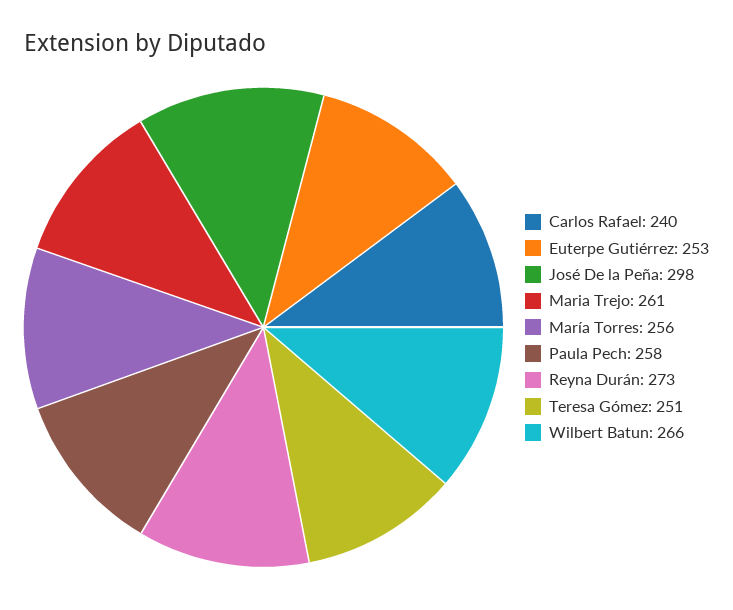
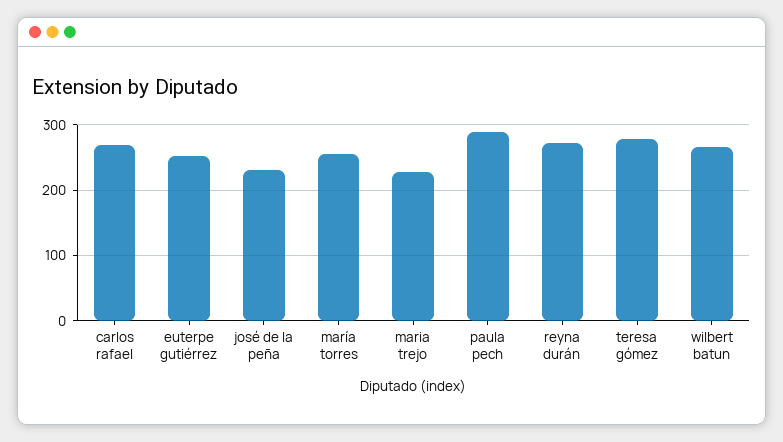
Carlos Rafael: 240 -> 270
José De la Peña: 298 -> 230
Maria Trejo: 261 -> 230
Paula Pech: 258 -> 290
Teresa Gómez: 251 -> 280

